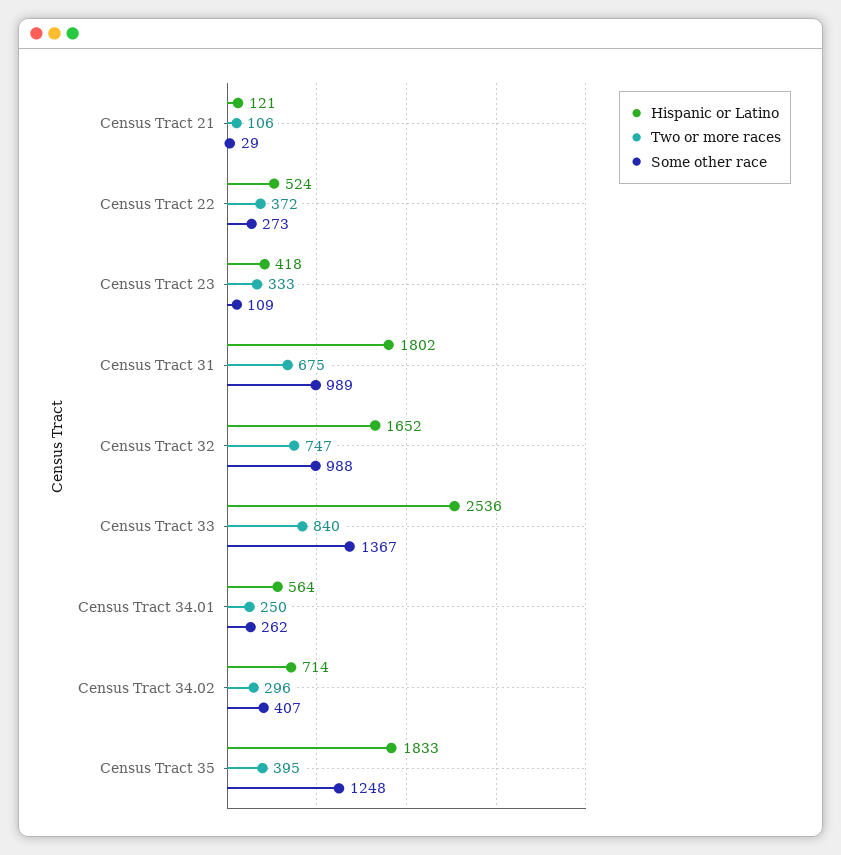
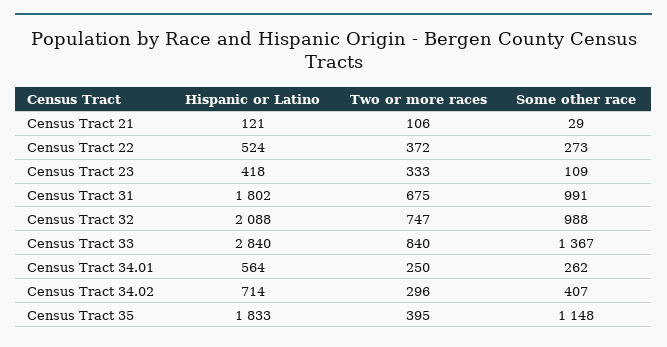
Some other race, Census Tract 31: 989 -> 991
Hispanic or Latino, Census Tract 32: 1652 -> 2088
Hispanic or Latino, Census Tract 33: 2536 -> 2840
Some other race, Census Tract 35: 1248 -> 1148

